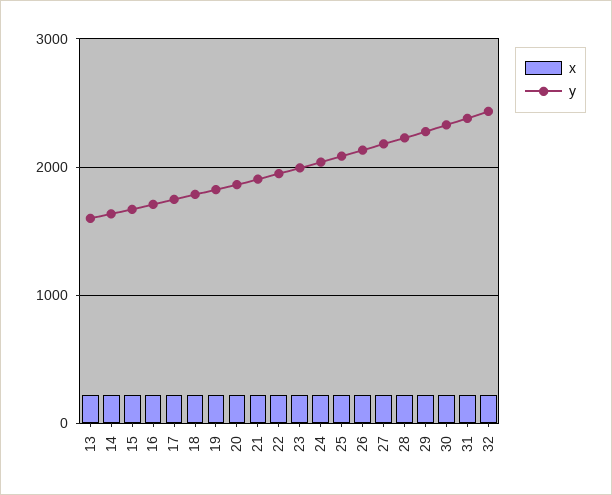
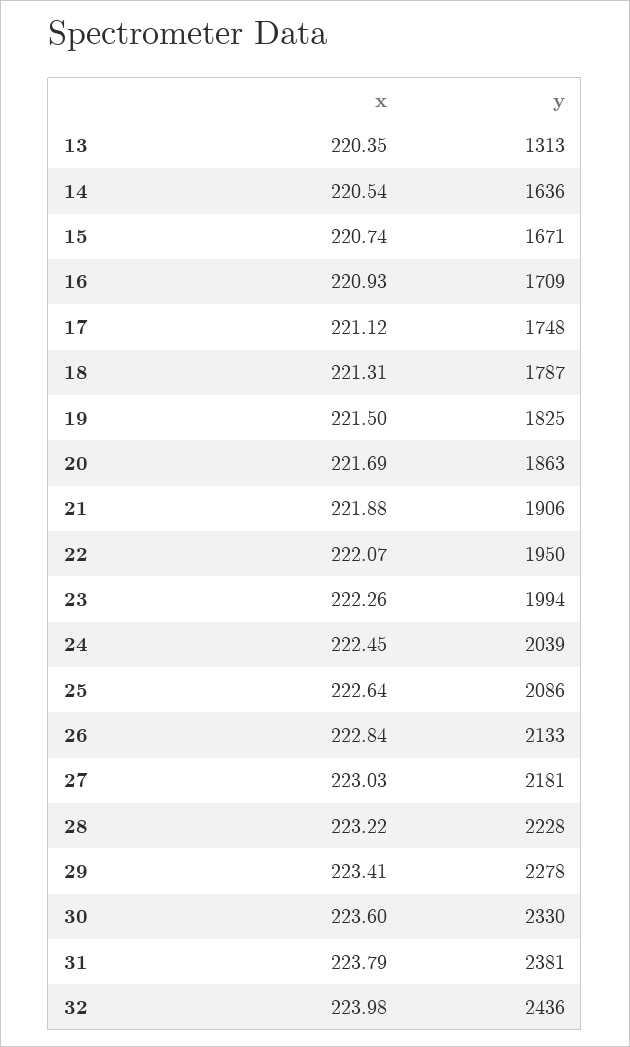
y, 13: 1600 -> 1313

